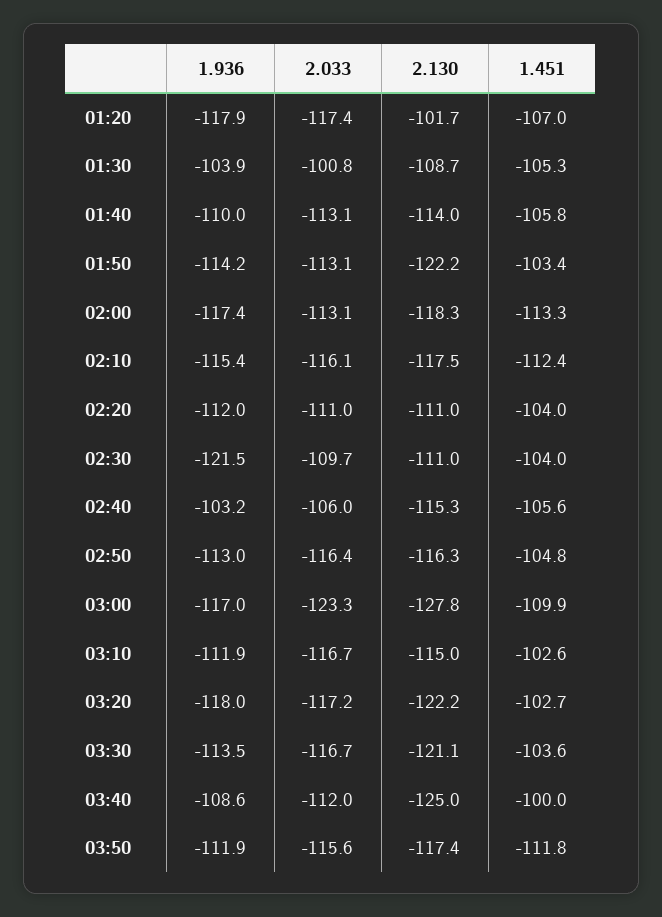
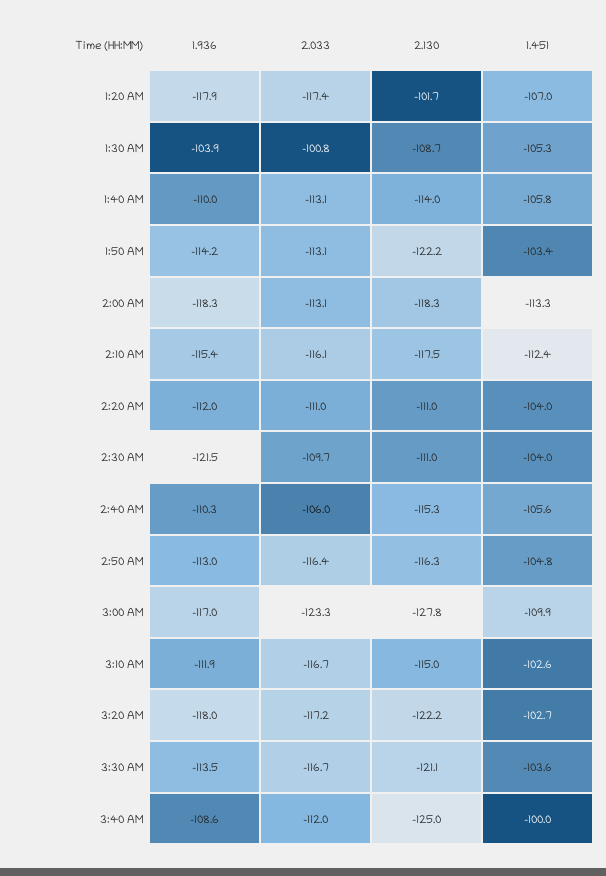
1.936, 02:00: -117.4 -> -118.3
1.936, 02:40: -103.2 -> -110.3
1.936, 03:50: -111.9 -> none
2.033, 03:50: -115.6 -> none
2.130, 03:50: -117.4 -> none
1.451, 03:50: -111.8 -> none

